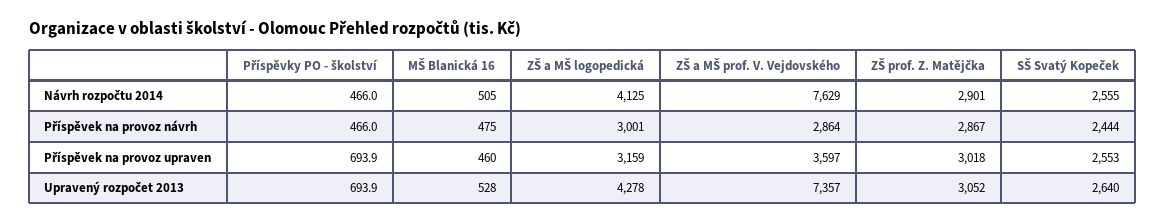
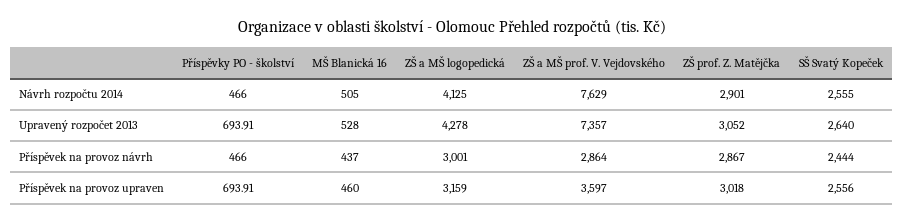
MŠ Blanická 16, Příspěvek na provoz návrh: 475 -> 437
SŠ Svatý Kopeček, Příspěvek na provoz upraven: 2553 -> 2556

